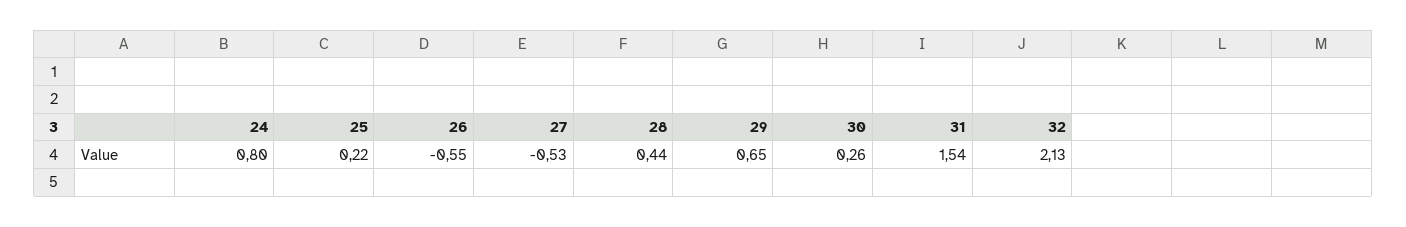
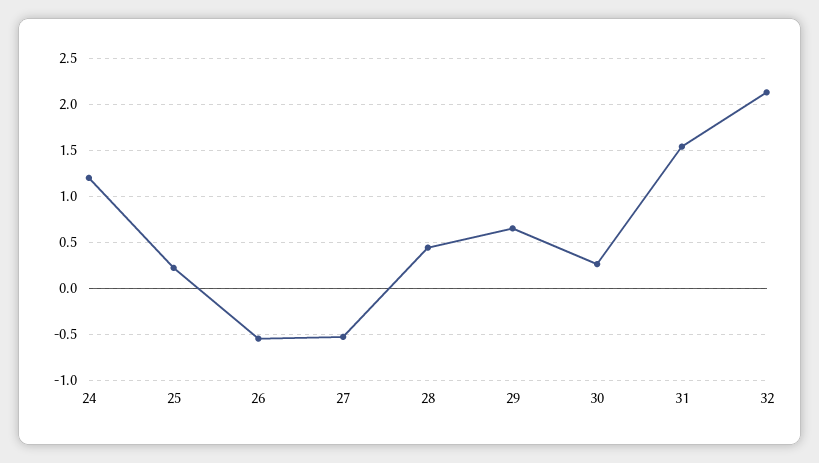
24: 0.8 -> 1.2

